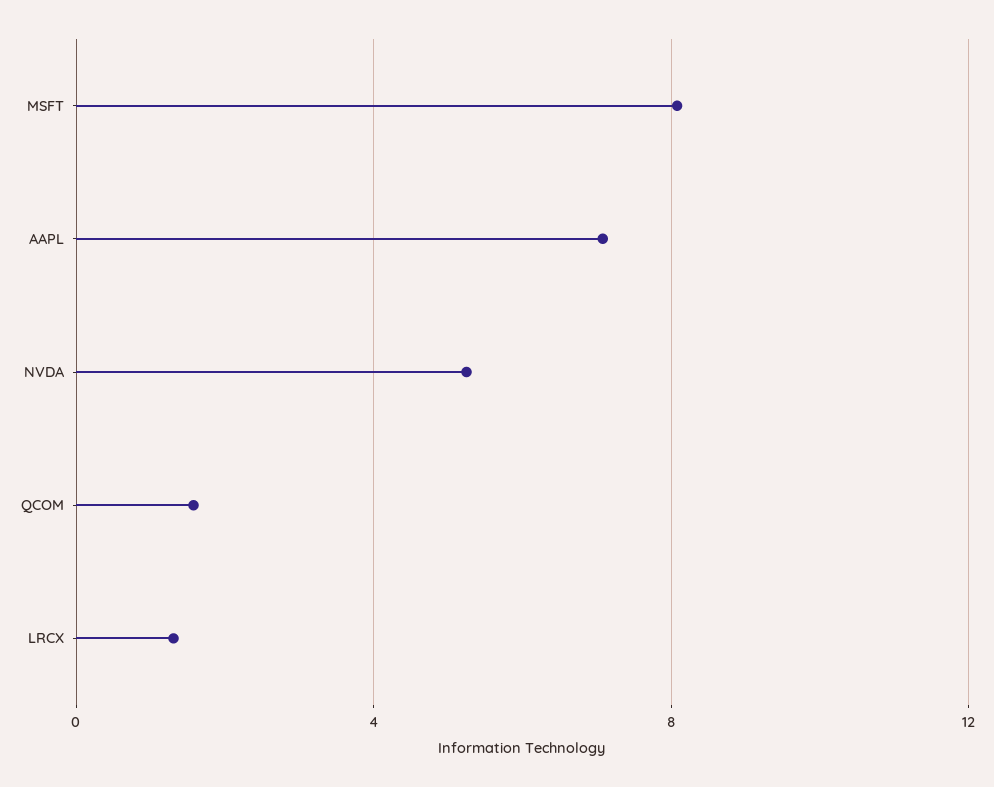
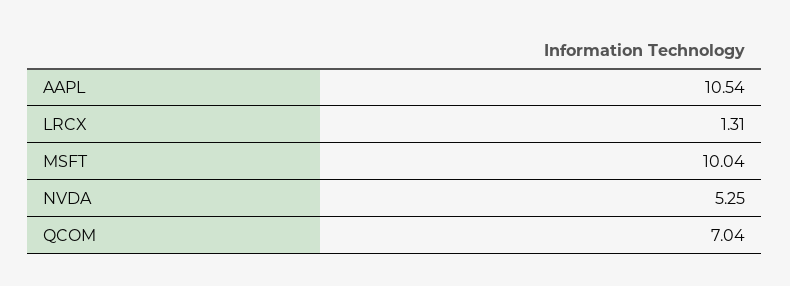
MSFT: 8 -> 10.04
AAPL: 7 -> 10.54
QCOM: 1.5 -> 7.04

